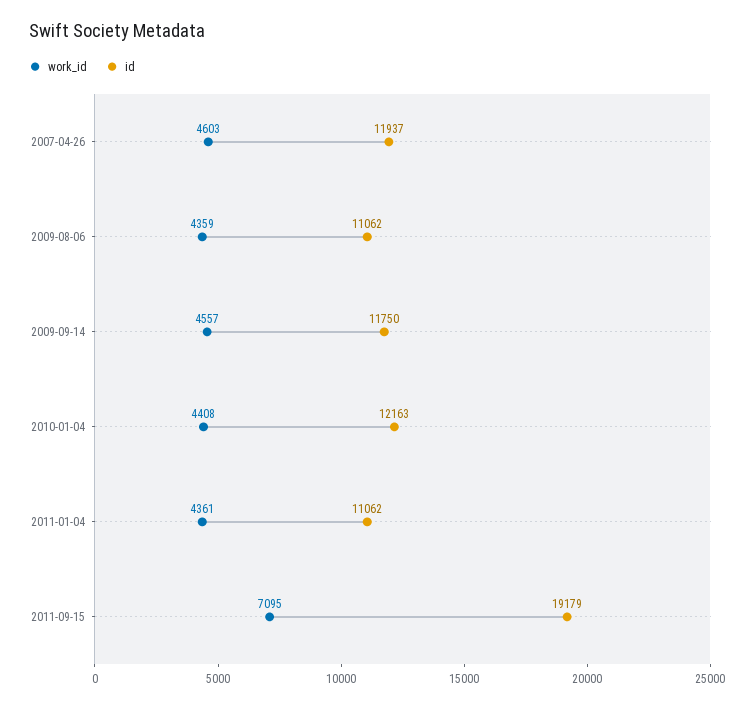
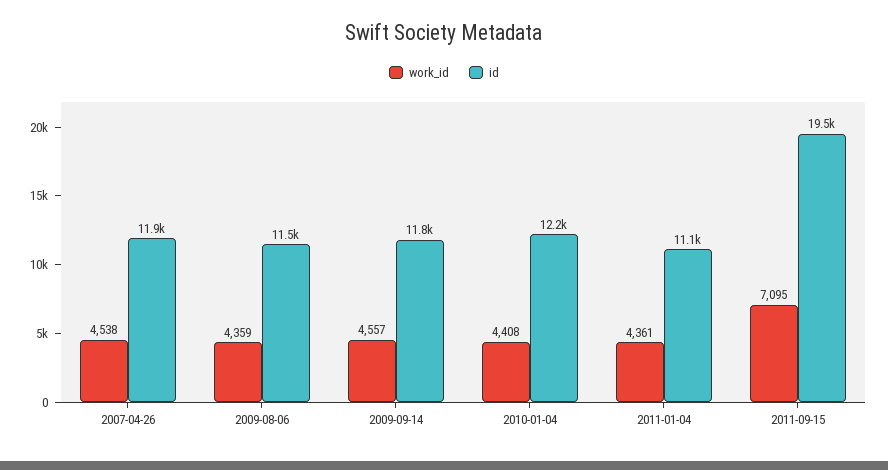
work_id, 2007-04-26: 4603 -> 4538
id, 2009-08-06: 11062 -> 11500
id, 2011-09-15: 19179 -> 19500

